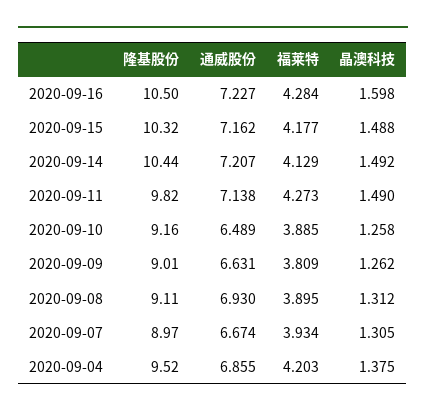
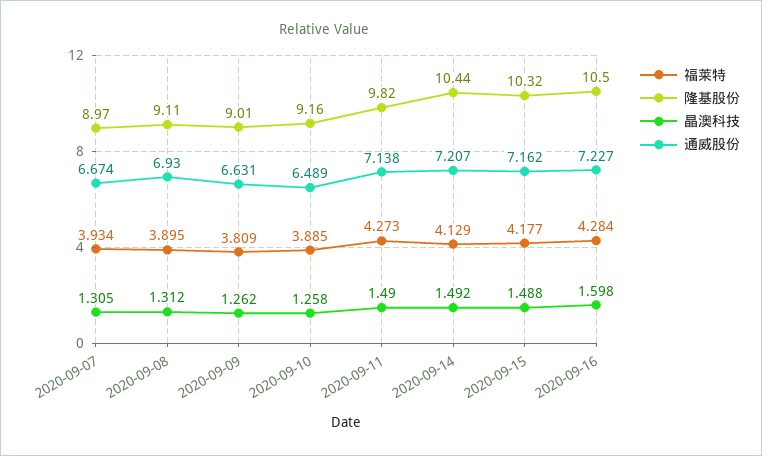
隆基股份, 2020-09-04: 9.52 -> none
通威股份, 2020-09-04: 6.855 -> none
福莱特, 2020-09-04: 4.203 -> none
晶澳科技, 2020-09-04: 1.375 -> none

